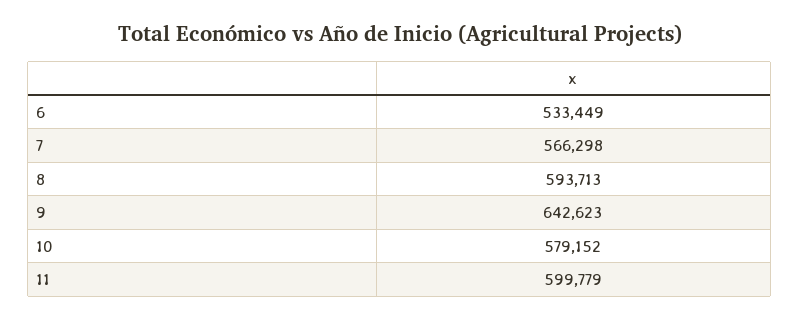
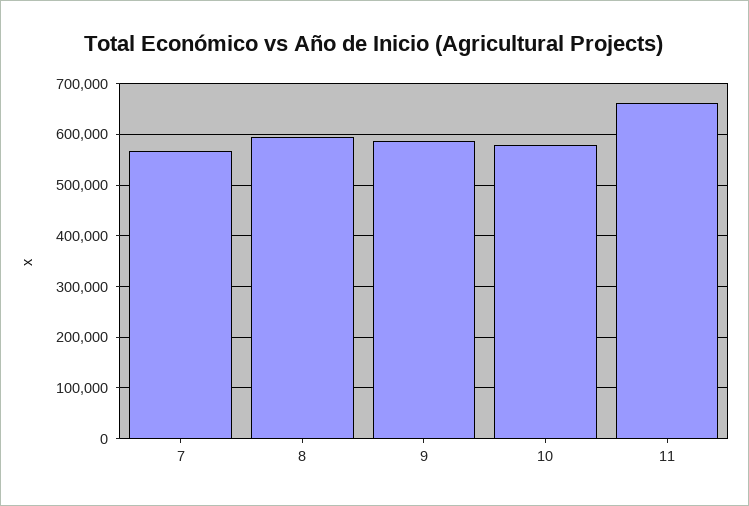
6: 533449 -> none
9: 642623 -> 580000
11: 599779 -> 660000

